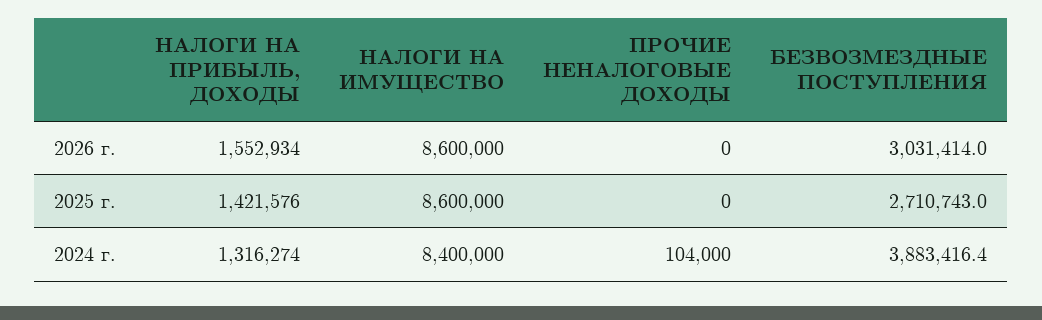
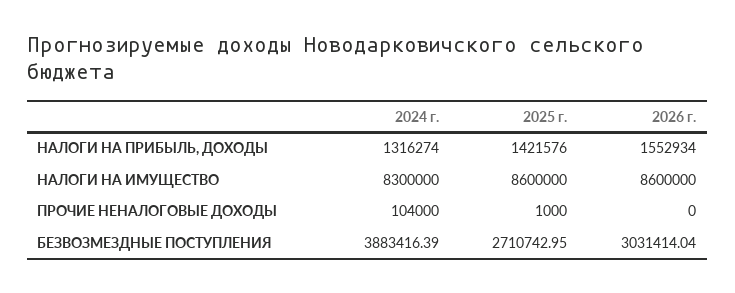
ПРОЧИЕ НЕНАЛОГОВЫЕ ДОХОДЫ, 2025 г.: 0 -> 1000
НАЛОГИ НА ИМУЩЕСТВО, 2024 г.: 8400000 -> 8300000

